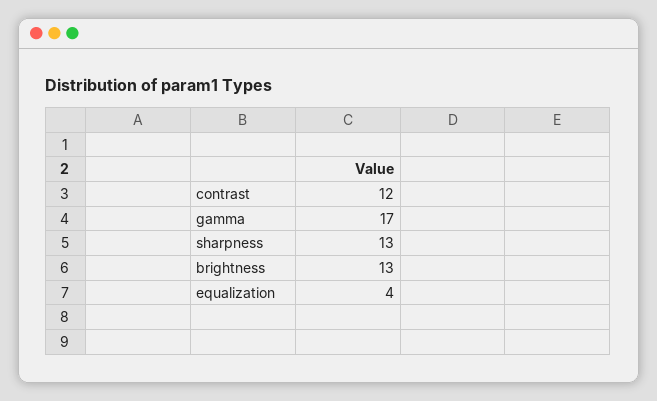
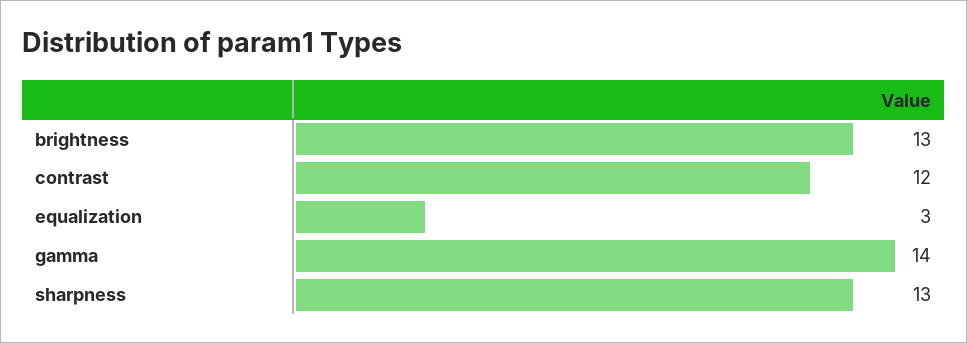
gamma: 17 -> 14
equalization: 4 -> 3

